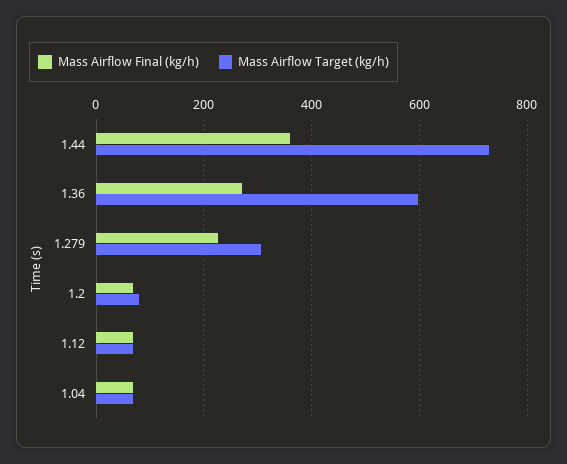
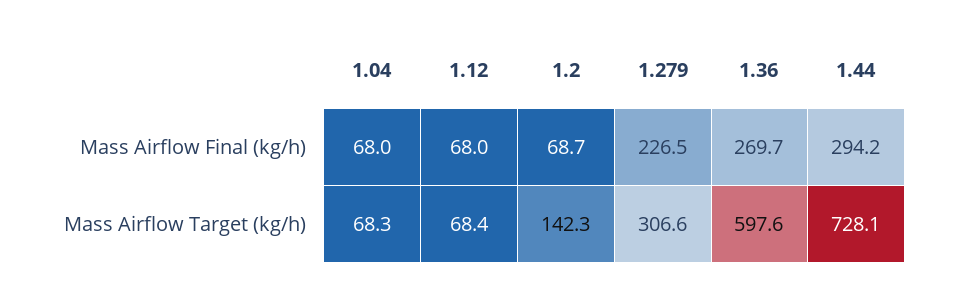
Mass Airflow Final (kg/h), 1.44: 360 -> 294.2
Mass Airflow Target (kg/h), 1.2: 80 -> 142.3

